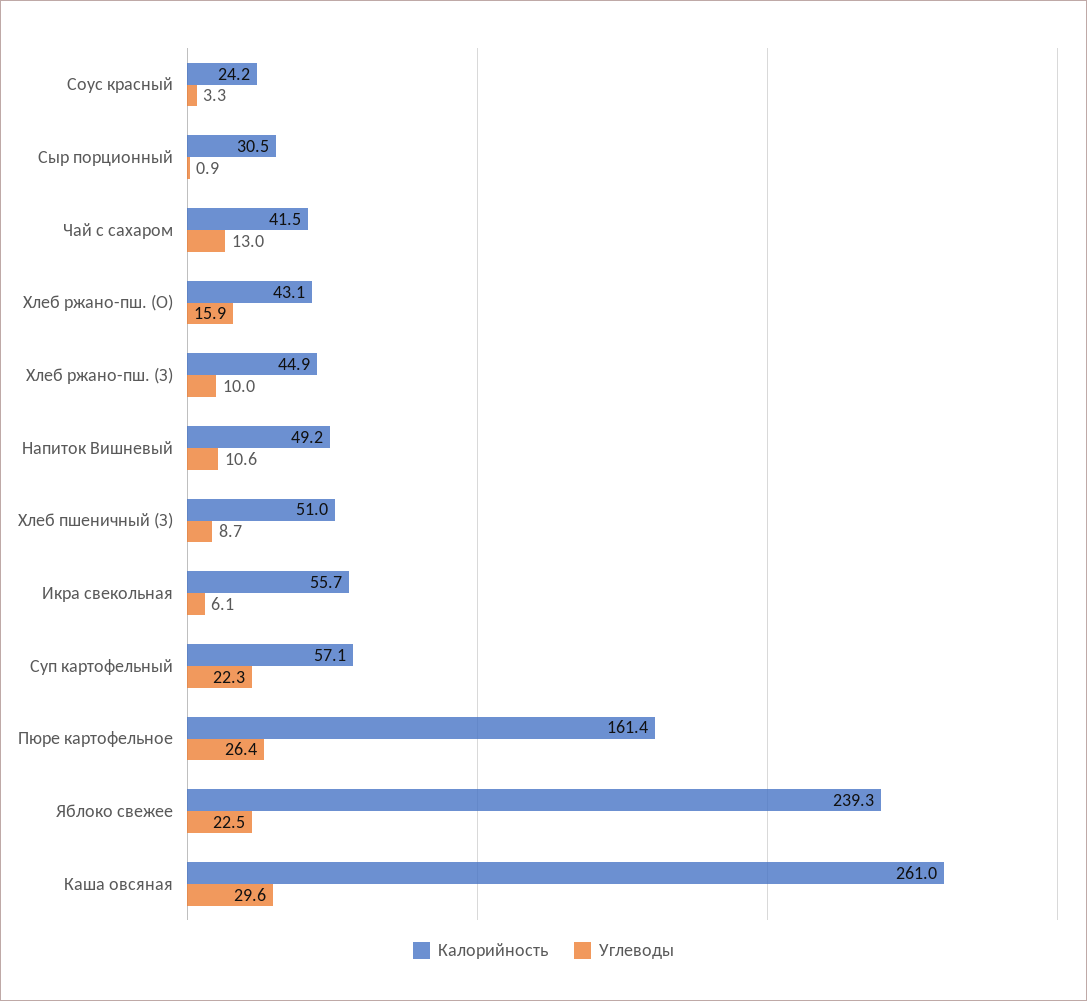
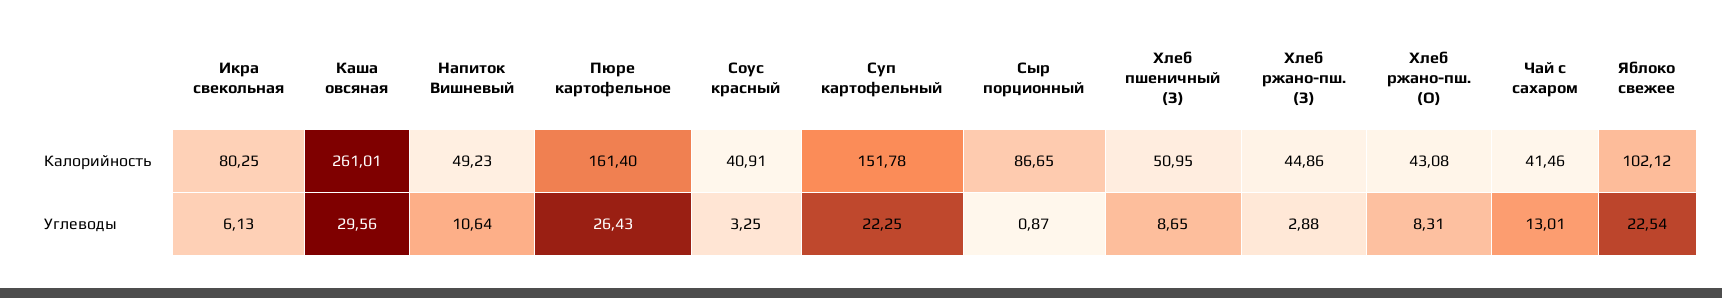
Калорийность, Соус красный: 24.2 -> 40.91
Калорийность, Сыр порционный: 30.5 -> 86.65
Углеводы, Хлеб ржано-пш. (О): 15.9 -> 8.31
Углеводы, Хлеб ржано-пш. (З): 10 -> 2.88
Калорийность, Икра свекольная: 55.7 -> 80.25
Калорийность, Суп картофельный: 57.1 -> 151.78
Калорийность, Яблоко свежее: 239.3 -> 102.12

